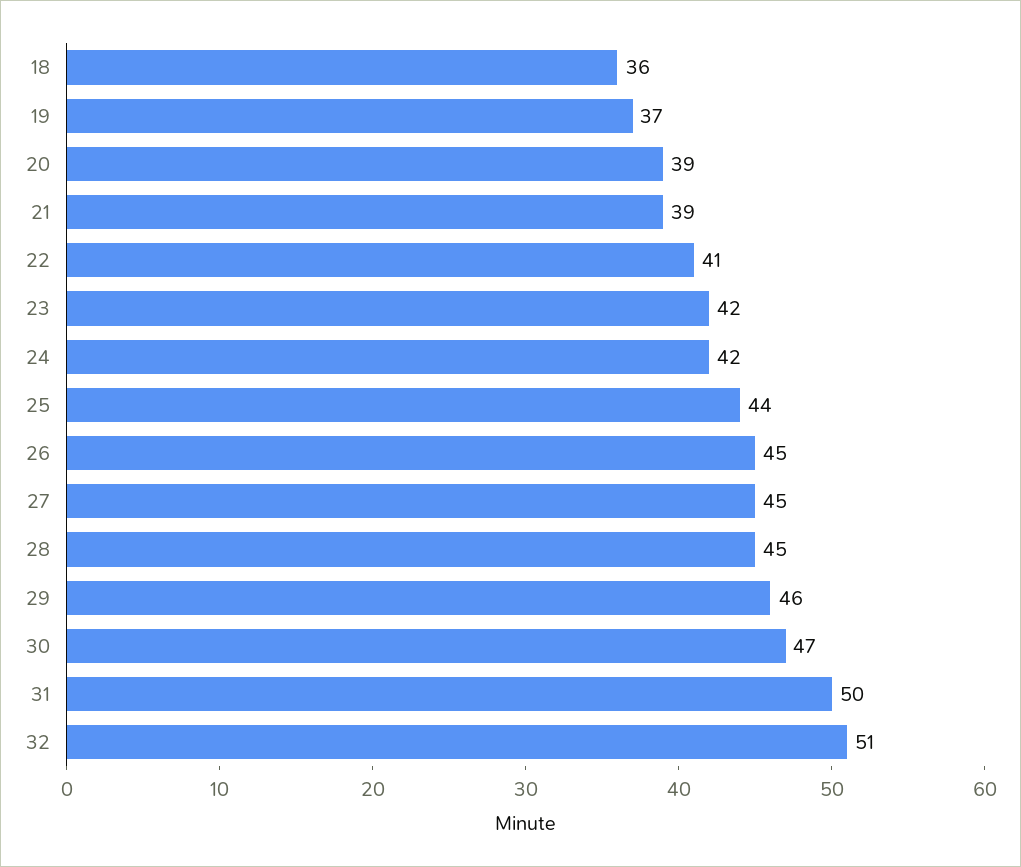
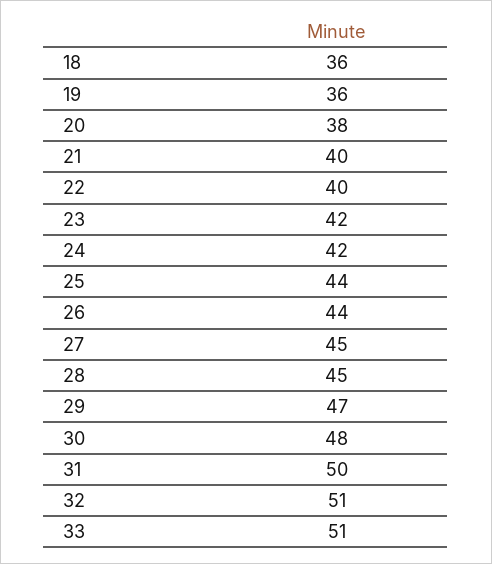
19: 37 -> 36
20: 39 -> 38
21: 39 -> 40
22: 41 -> 40
26: 45 -> 44
29: 46 -> 47
30: 47 -> 48
33: none -> 51

